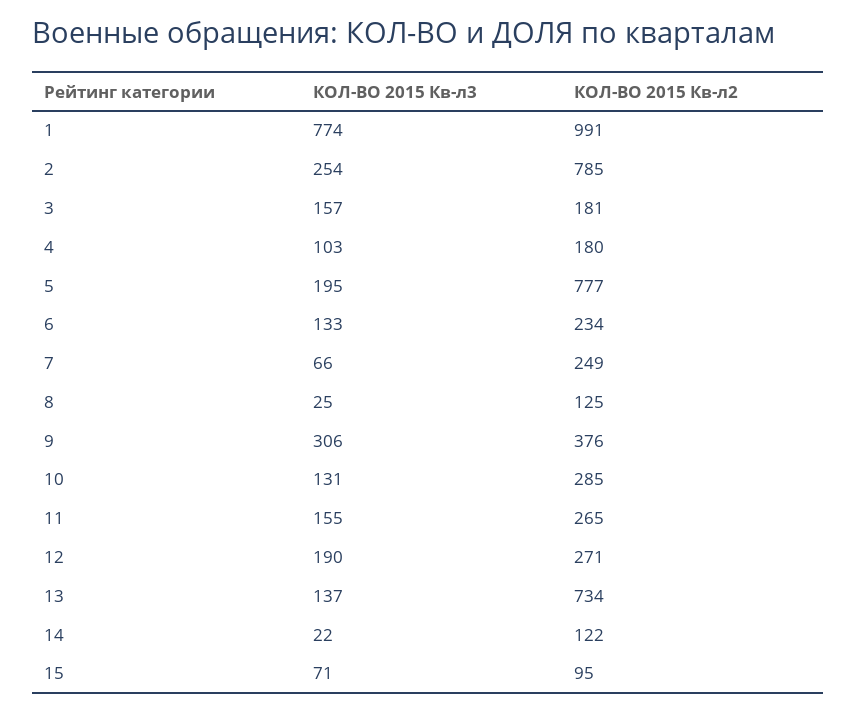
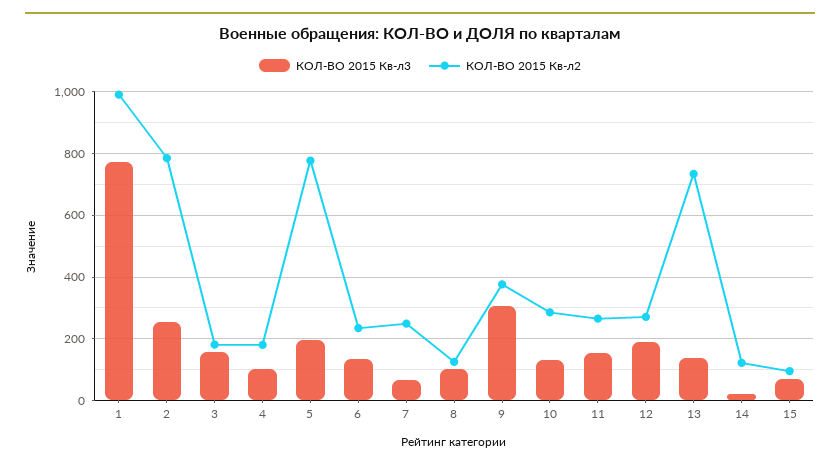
КОЛ-ВО 2015 Кв-л3, 8: 25 -> 100

